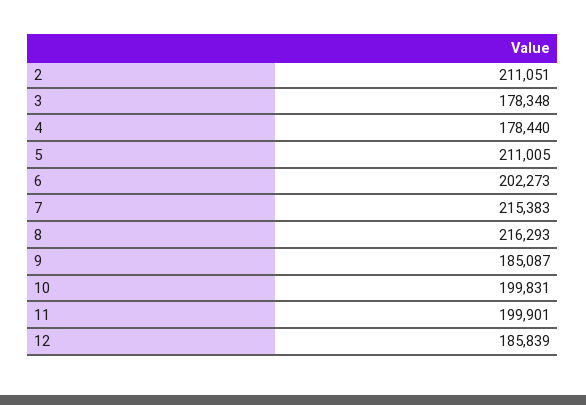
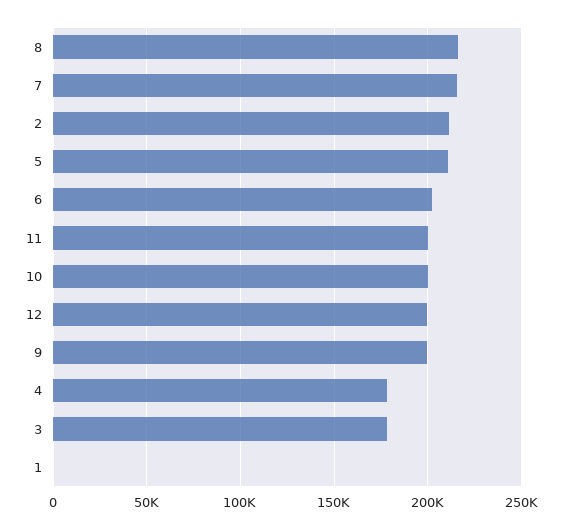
9: 185087 -> 200000
12: 185839 -> 200000
1: none -> 0

